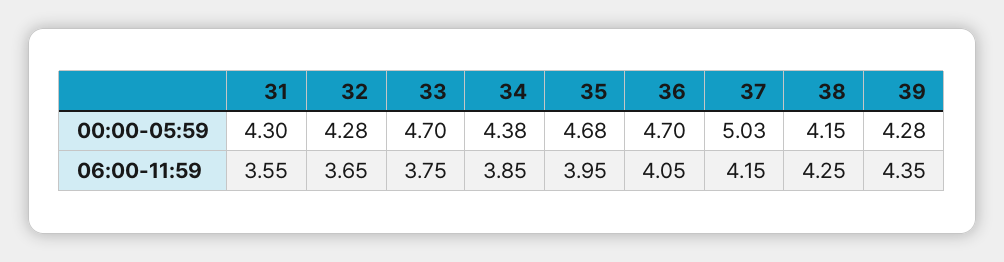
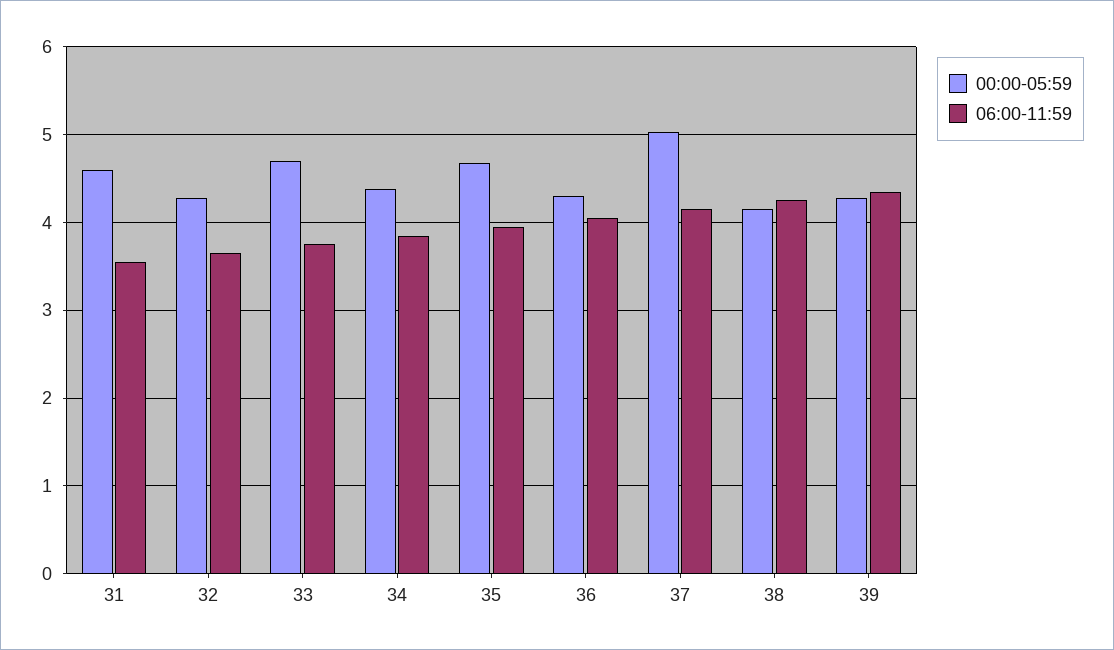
00:00-05:59, 31: 4.3 -> 4.6
00:00-05:59, 36: 4.7 -> 4.3

